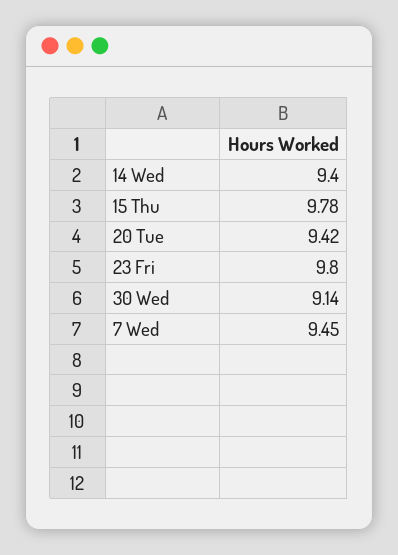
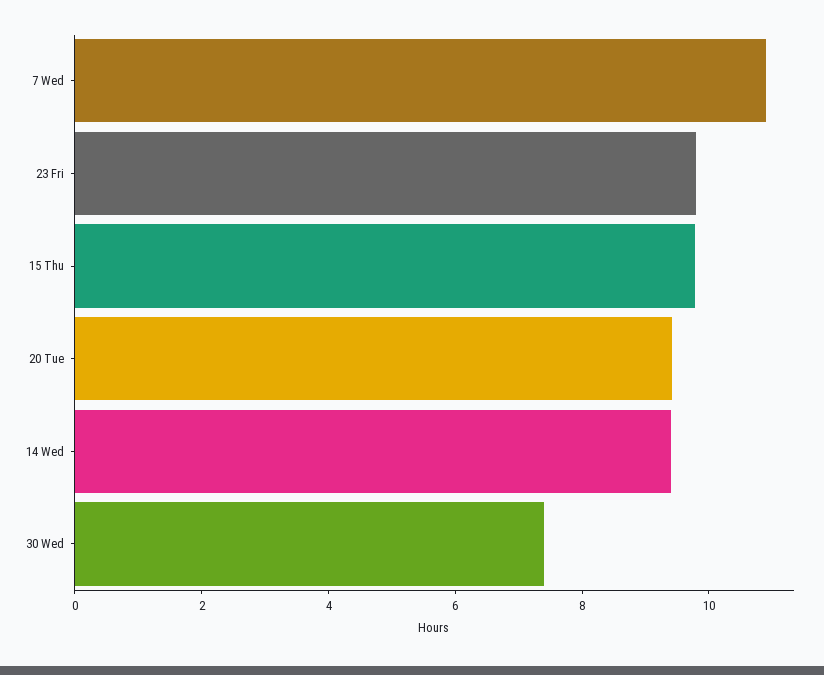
30 Wed: 9.14 -> 7.5
7 Wed: 9.45 -> 11

